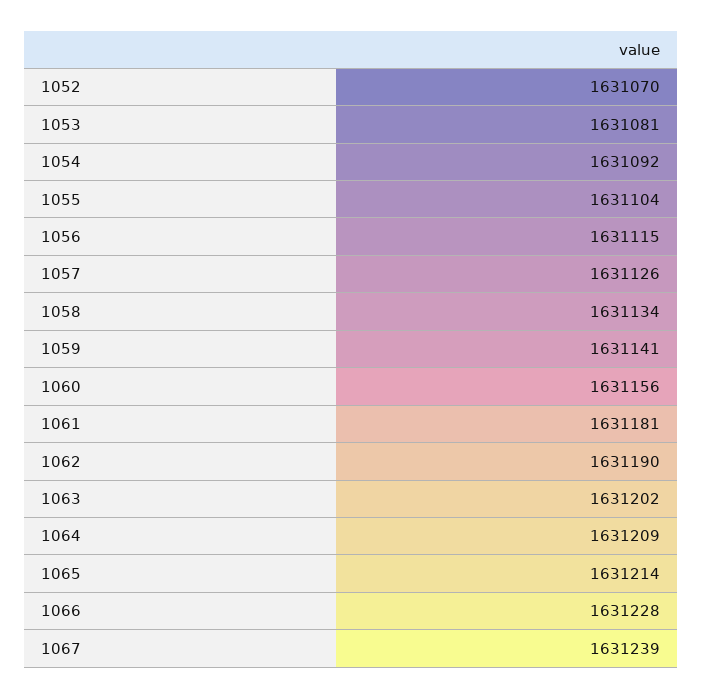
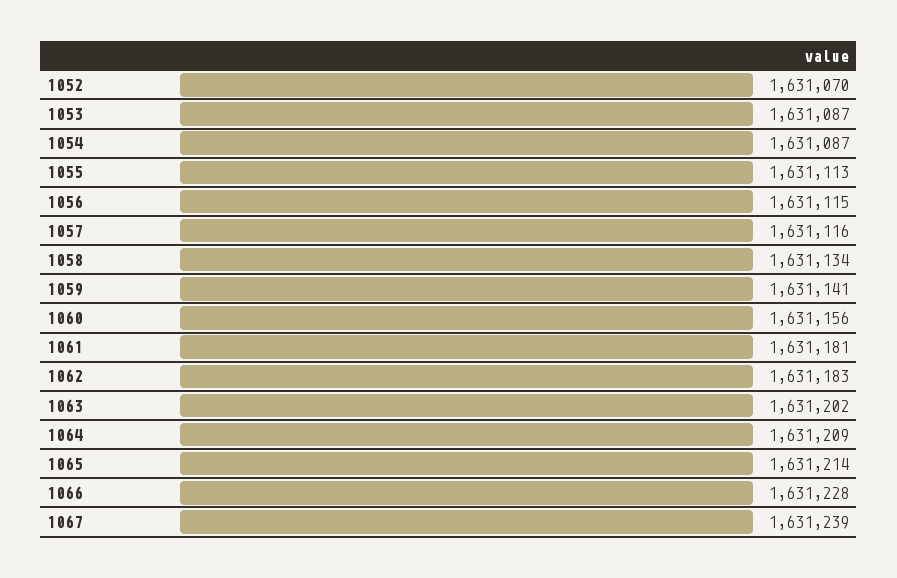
1053: 1631081 -> 1631087
1054: 1631092 -> 1631087
1055: 1631104 -> 1631113
1057: 1631126 -> 1631116
1062: 1631190 -> 1631183

